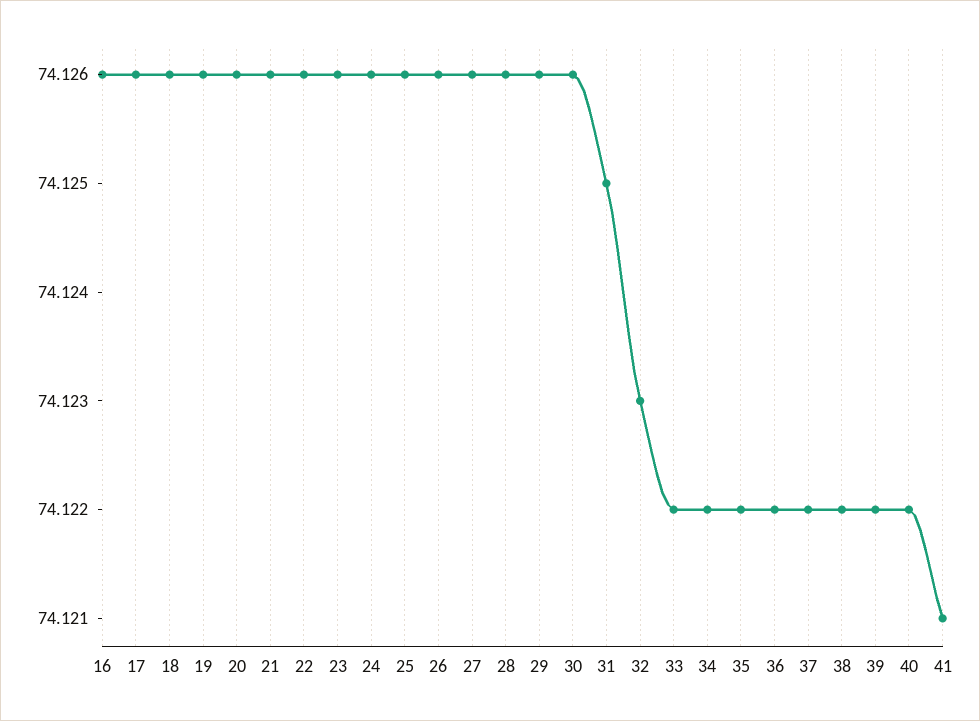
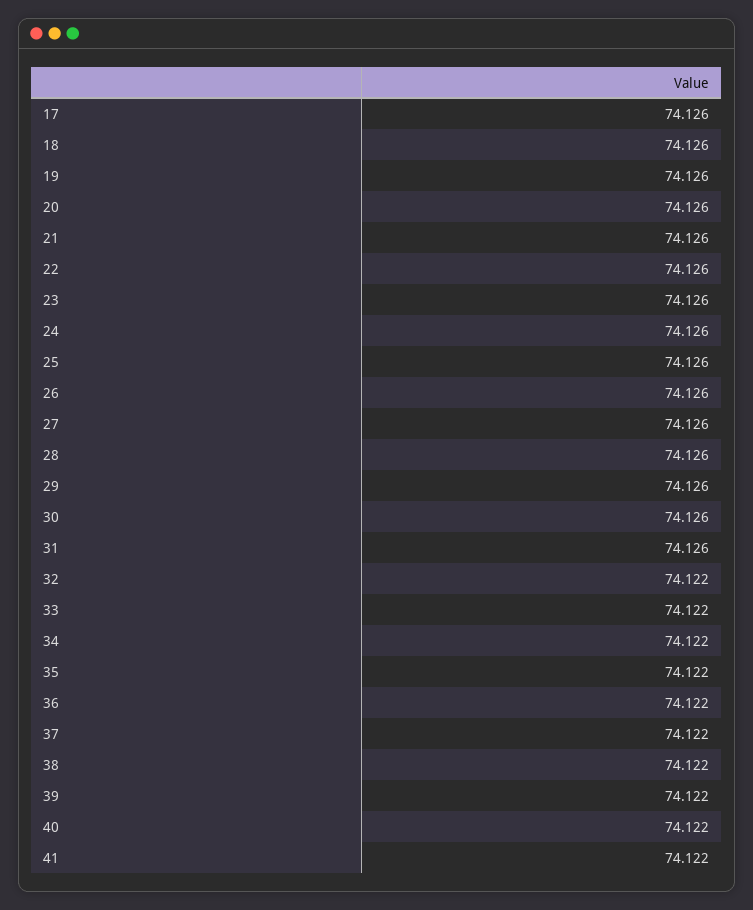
16: 74.126 -> none
31: 74.125 -> 74.126
32: 74.123 -> 74.122
41: 74.121 -> 74.122

